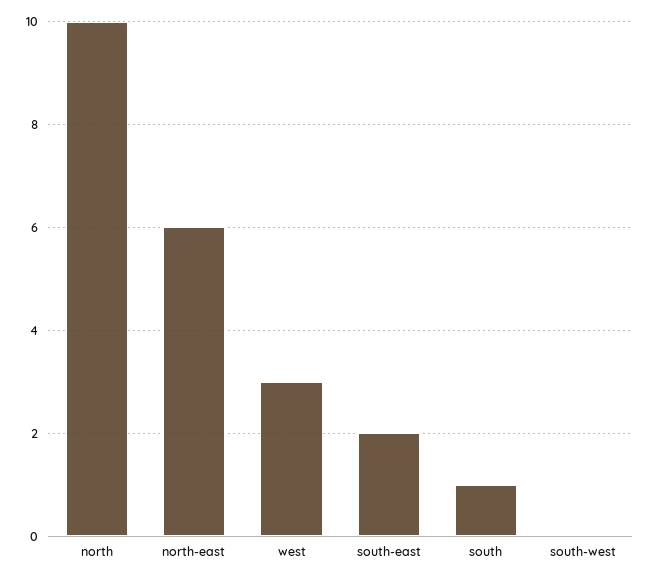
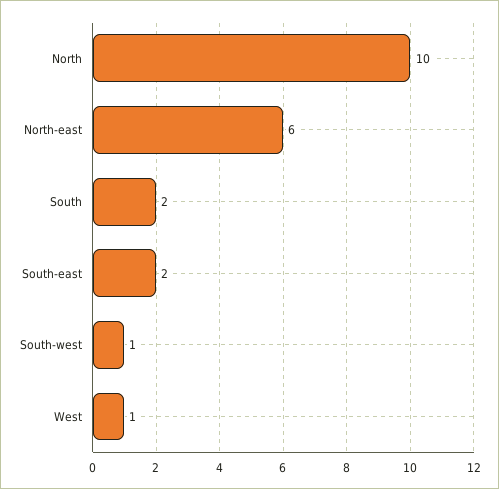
west: 3 -> 1
south: 1 -> 2
south-west: 0 -> 1

